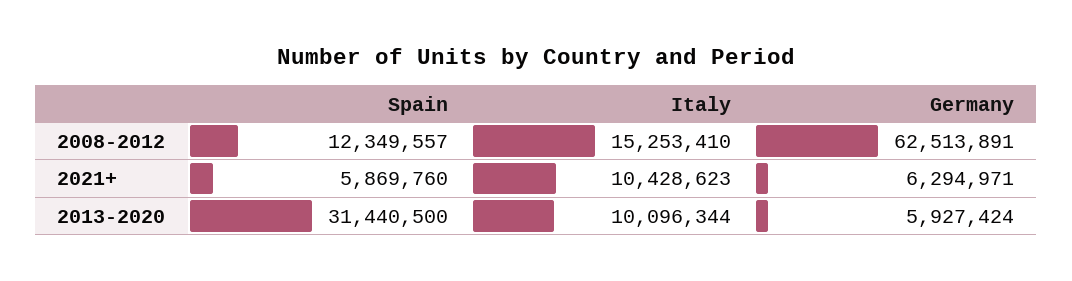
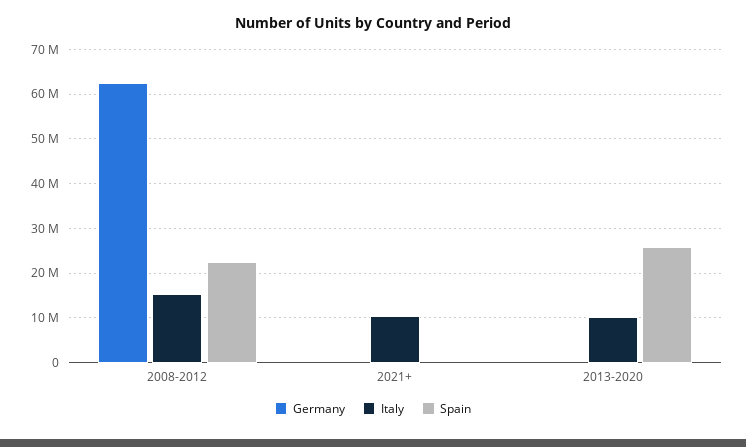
Spain, 2008-2012: 12349557 -> 22000000
Spain, 2021+: 5869760 -> 0
Germany, 2021+: 6294971 -> 0
Spain, 2013-2020: 31440500 -> 26000000
Germany, 2013-2020: 5927424 -> 0

